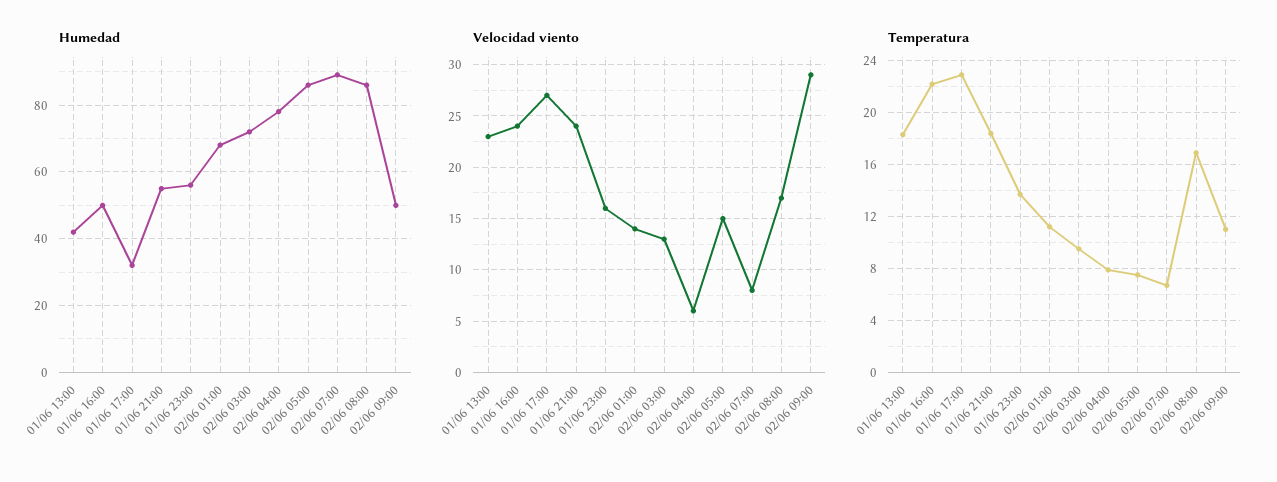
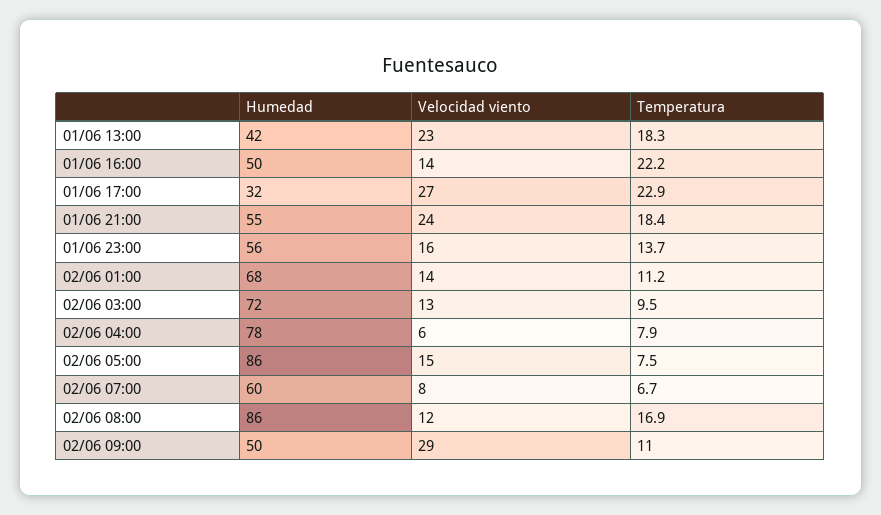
Humedad, 02/06 07:00: 90 -> 60
Velocidad viento, 01/06 16:00: 24 -> 14
Velocidad viento, 02/06 08:00: 17 -> 12

